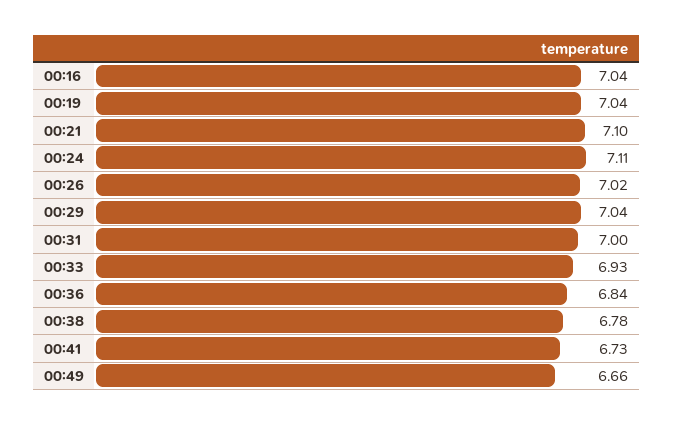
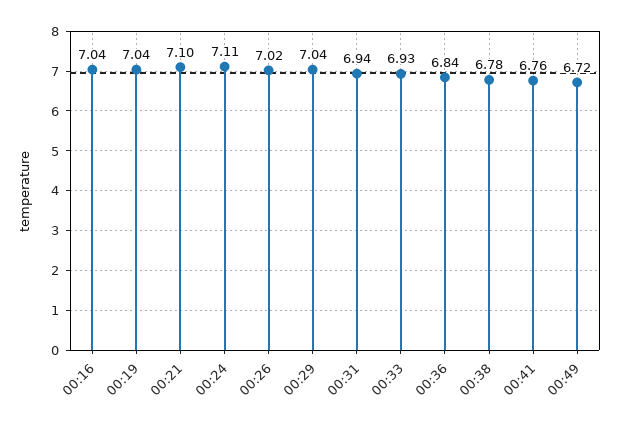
00:31: 7 -> 6.94
00:41: 6.73 -> 6.76
00:49: 6.66 -> 6.72

